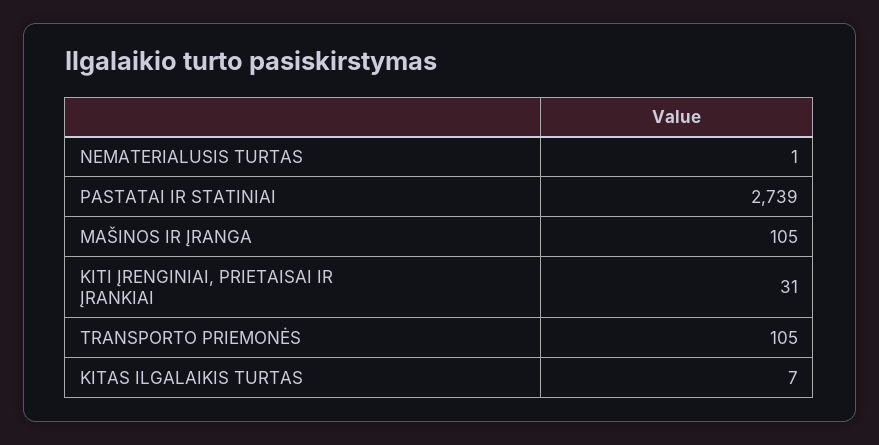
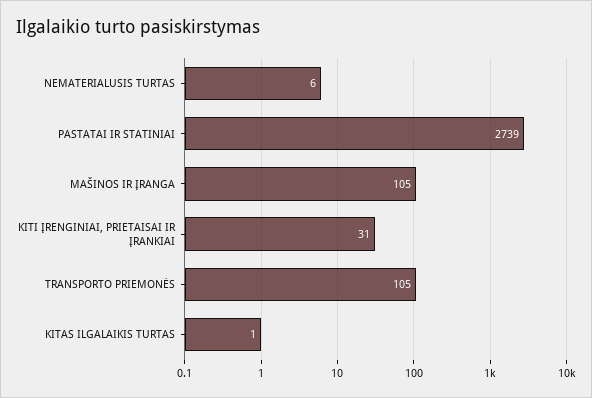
NEMATERIALUSIS TURTAS: 1 -> 6
KITAS ILGALAIKIS TURTAS: 7 -> 1

